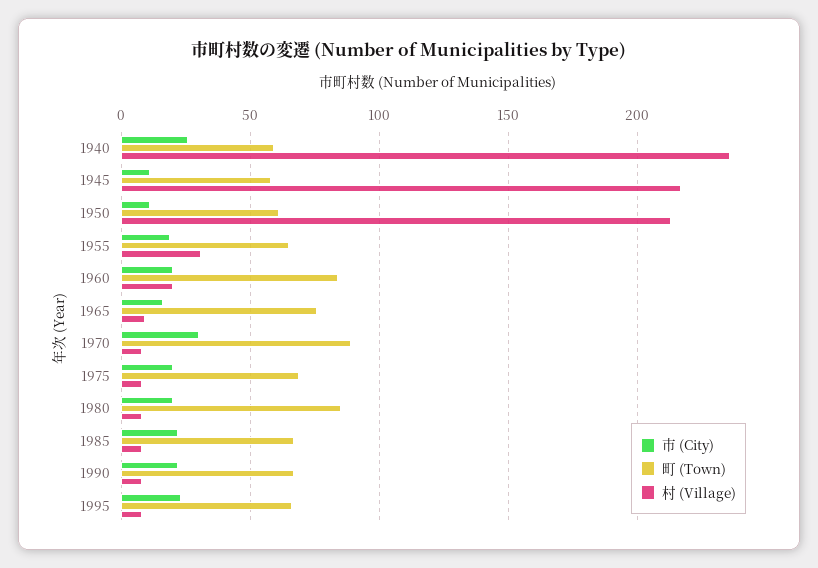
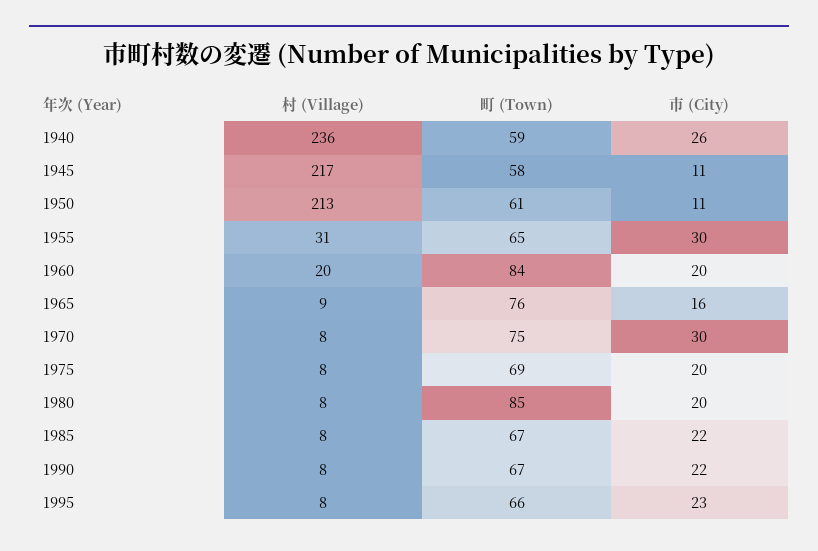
市 (City), 1955: 20 -> 30
町 (Town), 1970: 90 -> 75

